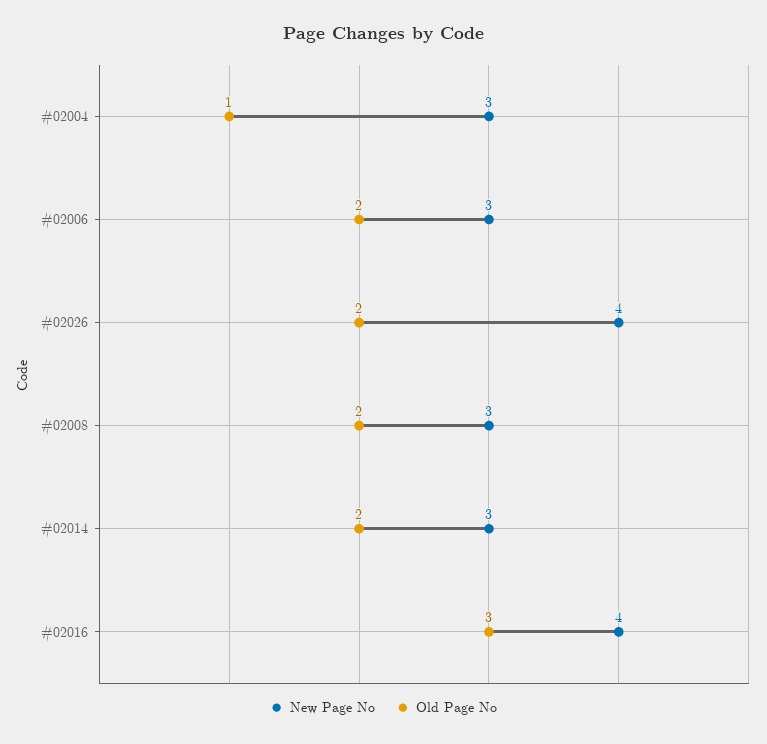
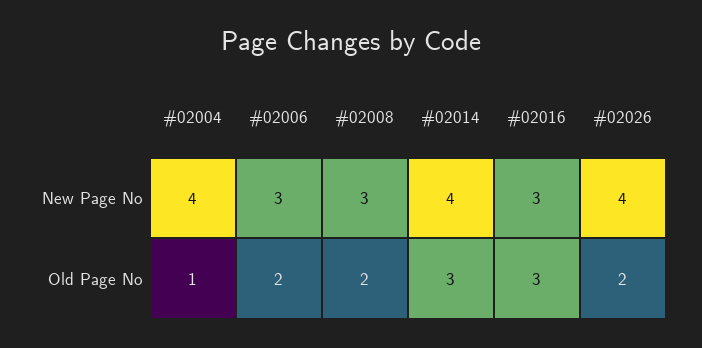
New Page No, #02004: 3 -> 4
New Page No, #02014: 3 -> 4
Old Page No, #02014: 2 -> 3
New Page No, #02016: 4 -> 3

